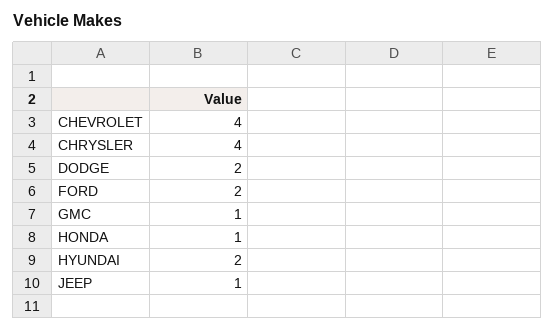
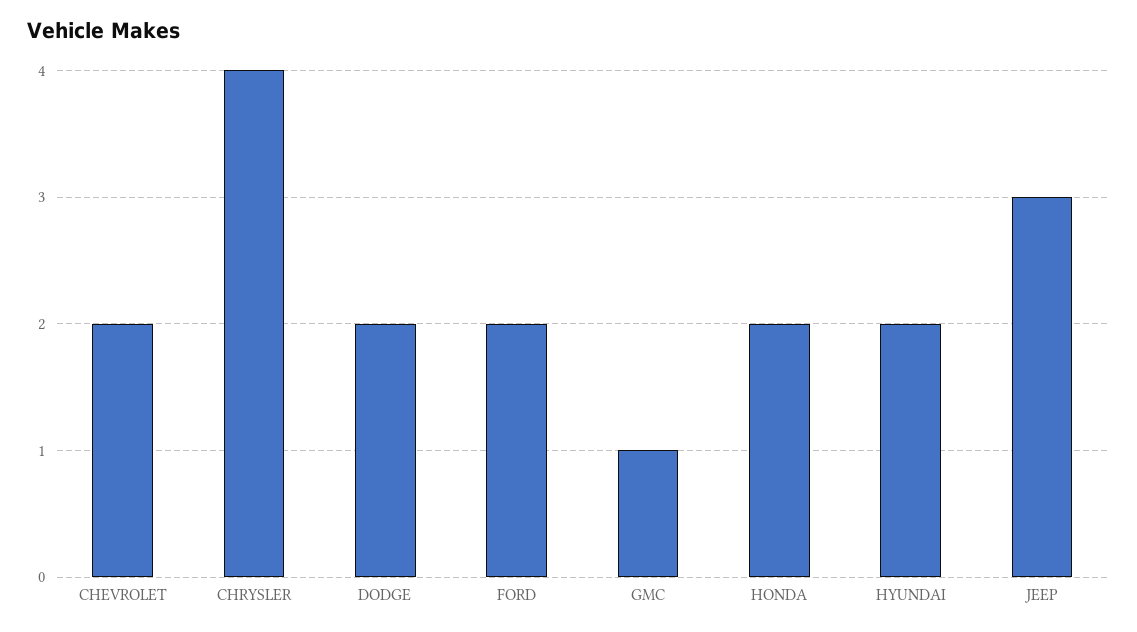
CHEVROLET: 4 -> 2
HONDA: 1 -> 2
JEEP: 1 -> 3

